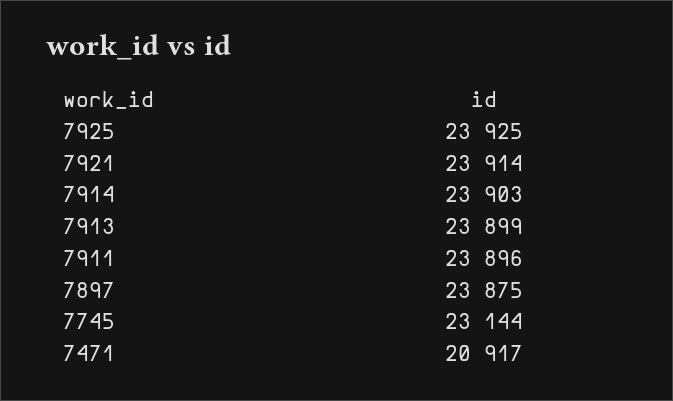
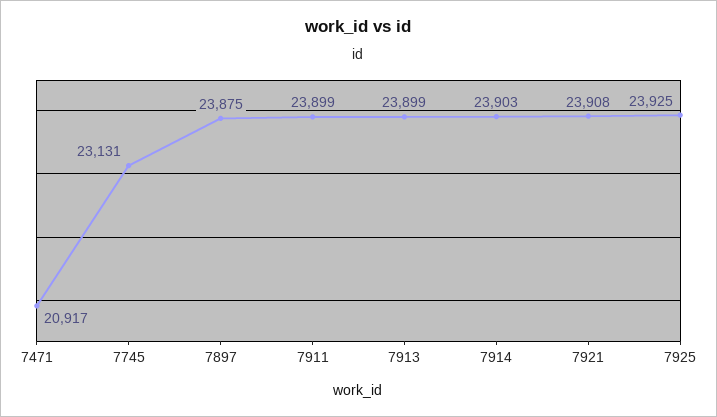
7921: 23914 -> 23908
7911: 23896 -> 23899
7745: 23144 -> 23131

